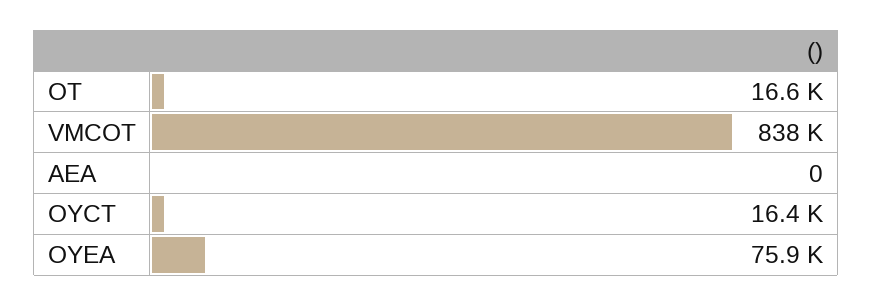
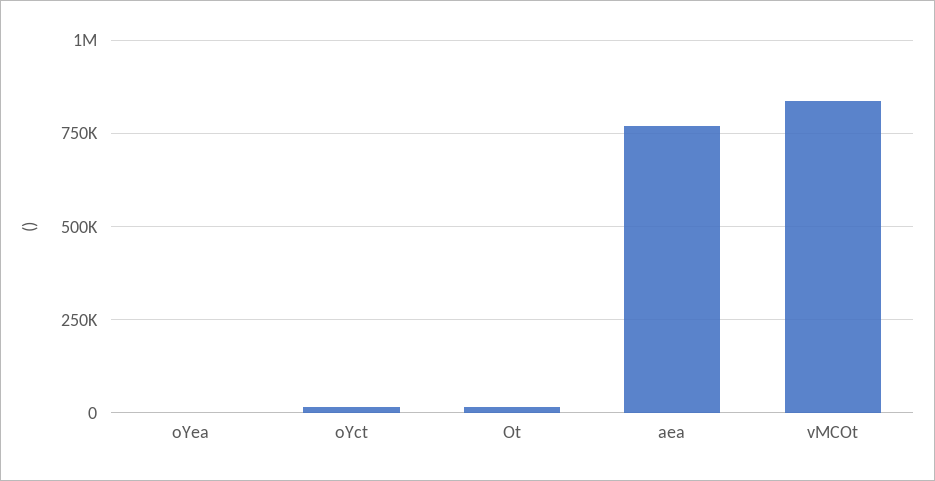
AEA: 0 -> 775000
OYEA: 75900 -> 0

